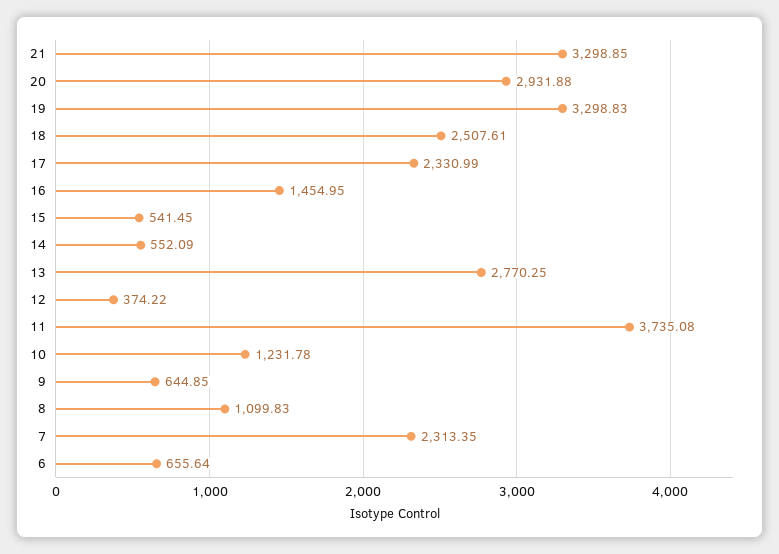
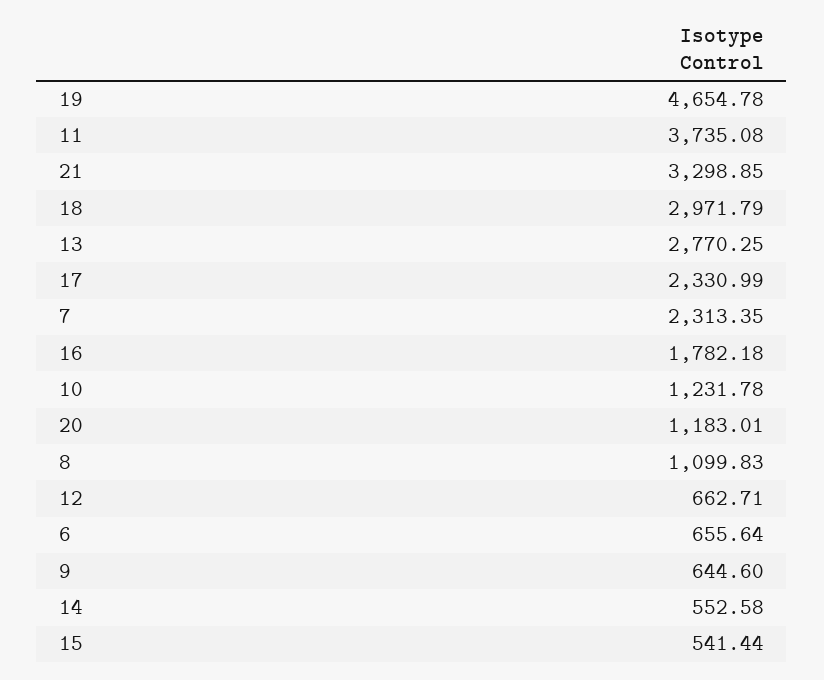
20: 2931.88 -> 1183.01
19: 3298.83 -> 4654.78
18: 2507.61 -> 2971.79
16: 1454.95 -> 1782.18
15: 541.45 -> 541.44
14: 552.09 -> 552.58
12: 374.22 -> 662.71
9: 644.85 -> 644.6

